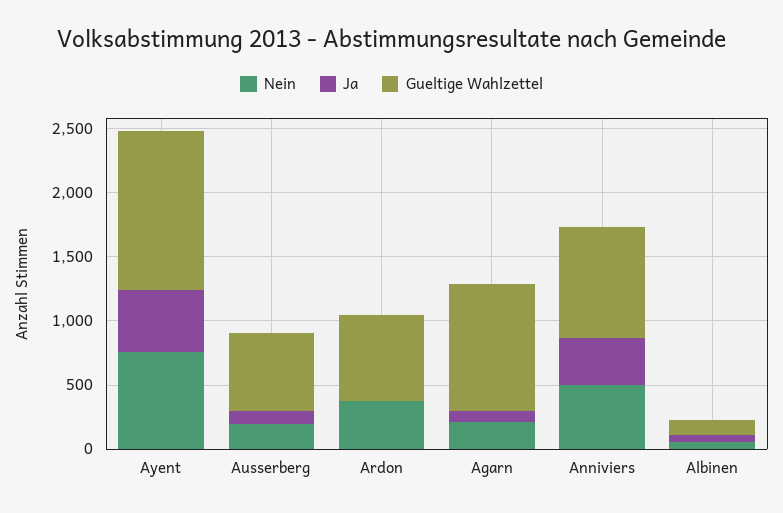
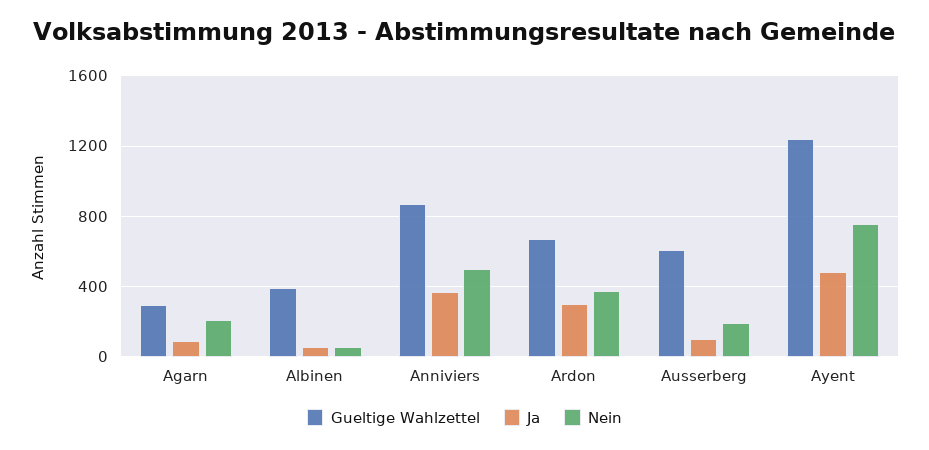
Ja, Ardon: 0 -> 300
Gueltige Wahlzettel, Agarn: 1000 -> 300
Gueltige Wahlzettel, Albinen: 100 -> 400

